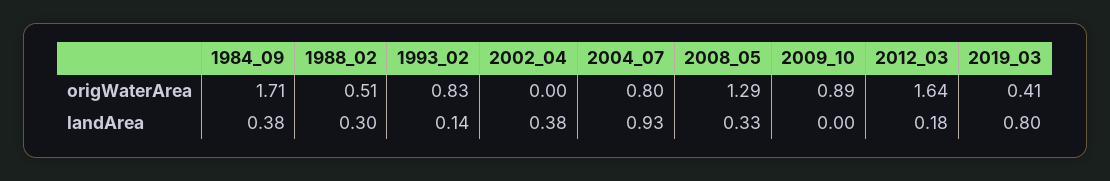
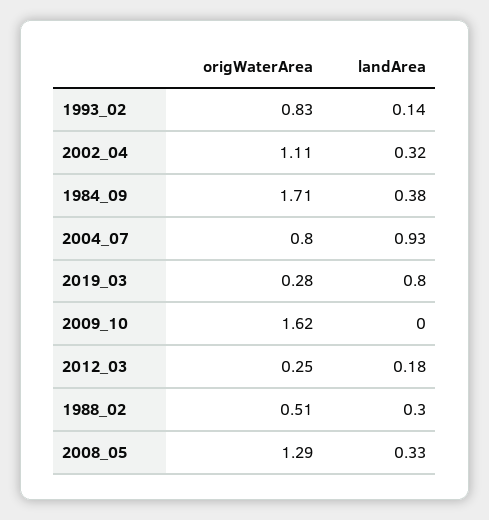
2002_04, origWaterArea: 0 -> 1.11
2009_10, origWaterArea: 0.89 -> 1.62
2012_03, origWaterArea: 1.64 -> 0.25
2019_03, origWaterArea: 0.41 -> 0.28
2002_04, landArea: 0.38 -> 0.32

